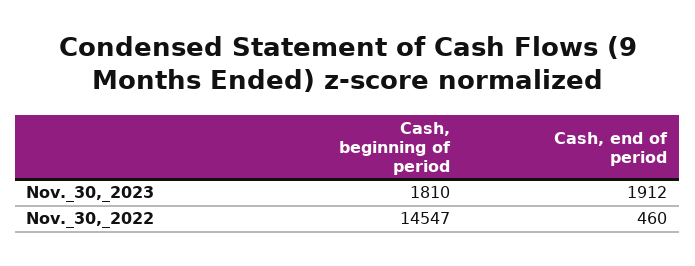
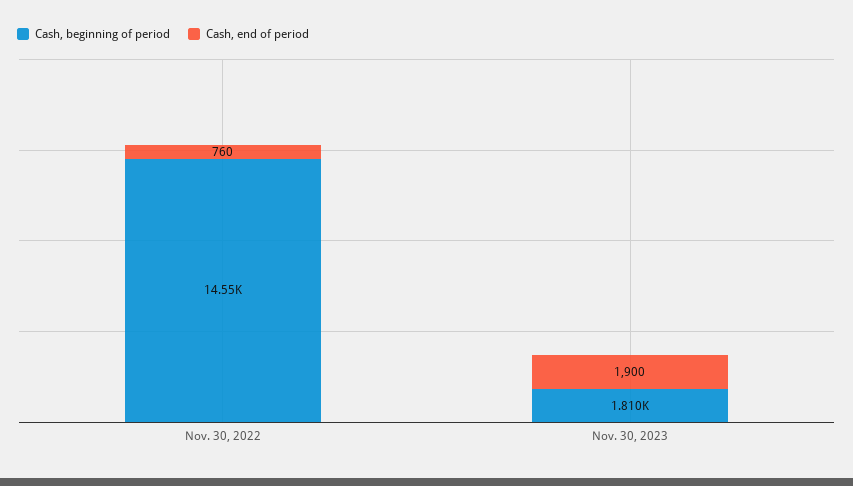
Cash, end of period, Nov._30,_2023: 1912 -> 1900
Cash, end of period, Nov._30,_2022: 460 -> 760

